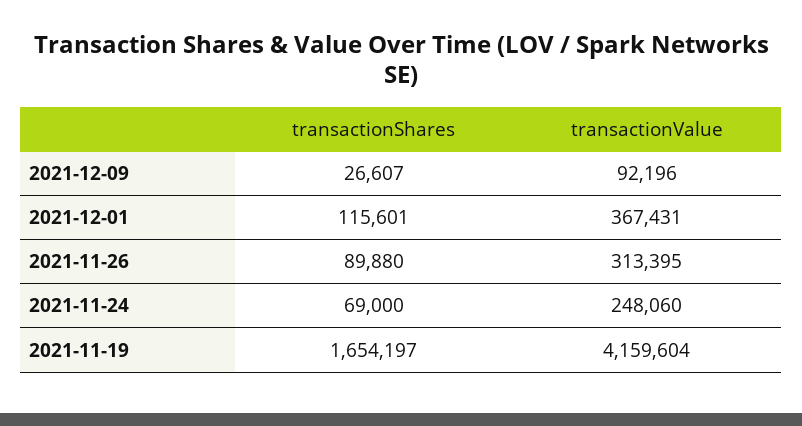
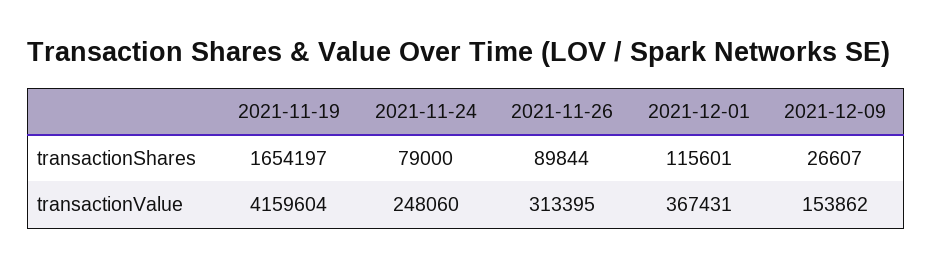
transactionValue, 2021-12-09: 92196 -> 153862
transactionShares, 2021-11-26: 89880 -> 89844
transactionShares, 2021-11-24: 69000 -> 79000

